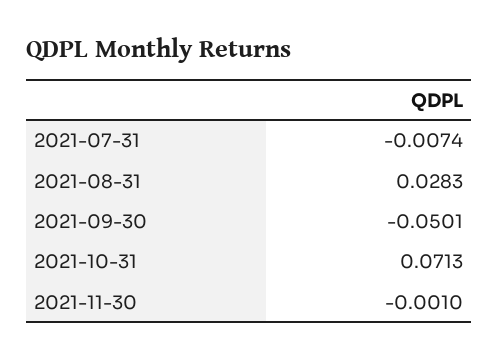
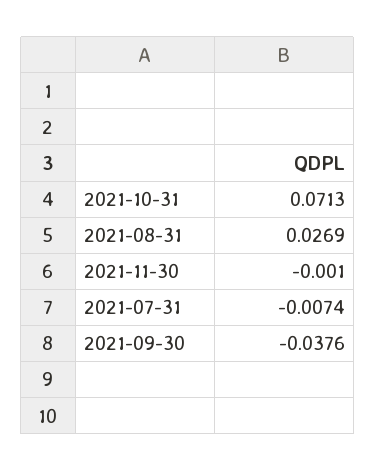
2021-08-31: 0.0283 -> 0.0269
2021-09-30: -0.0501 -> -0.0376

